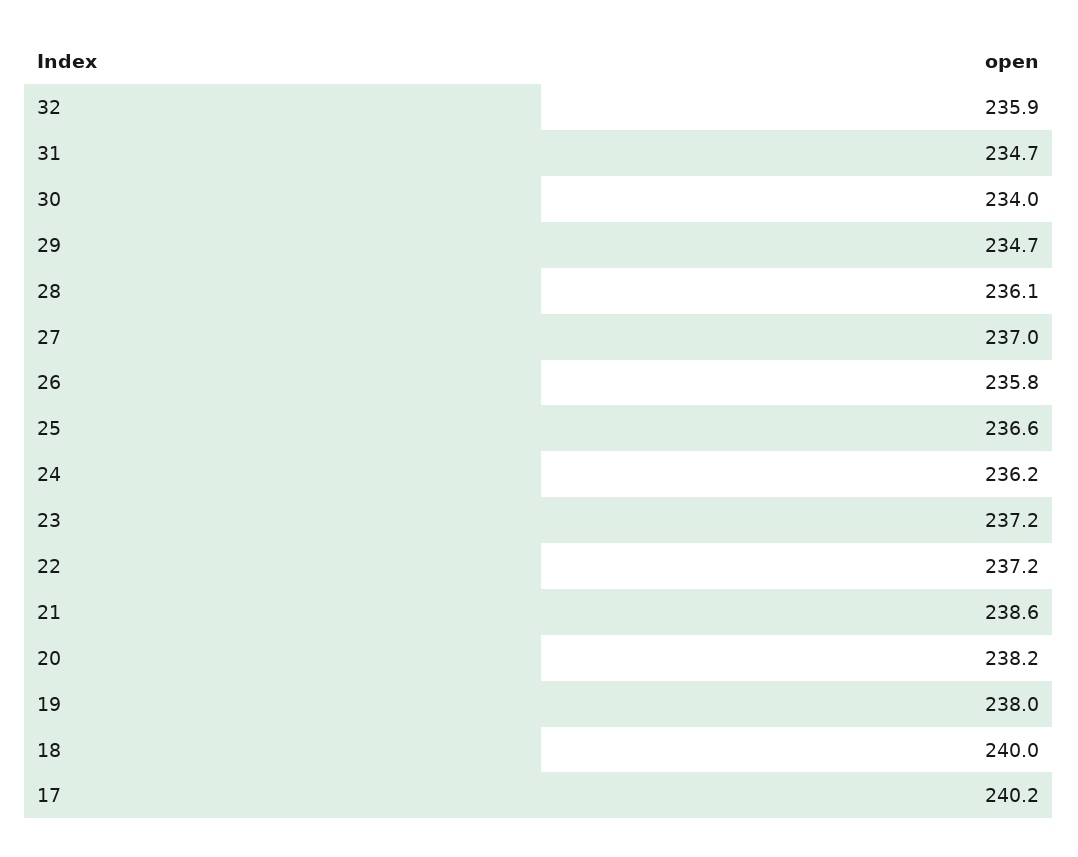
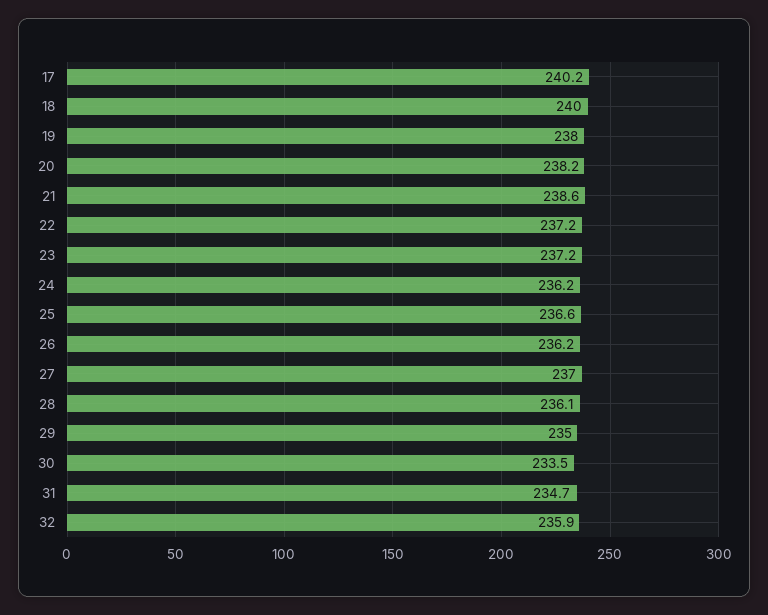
30: 234 -> 233.5
29: 234.7 -> 235
26: 235.8 -> 236.2

